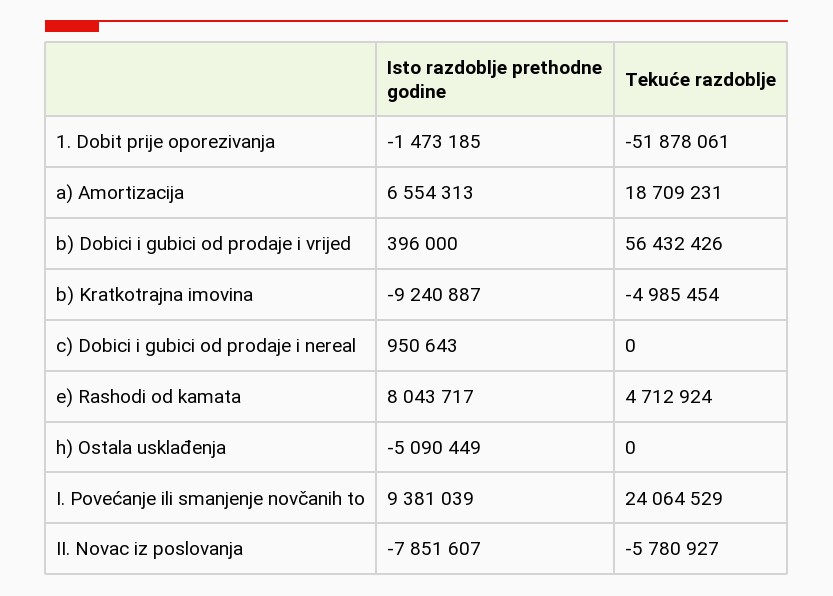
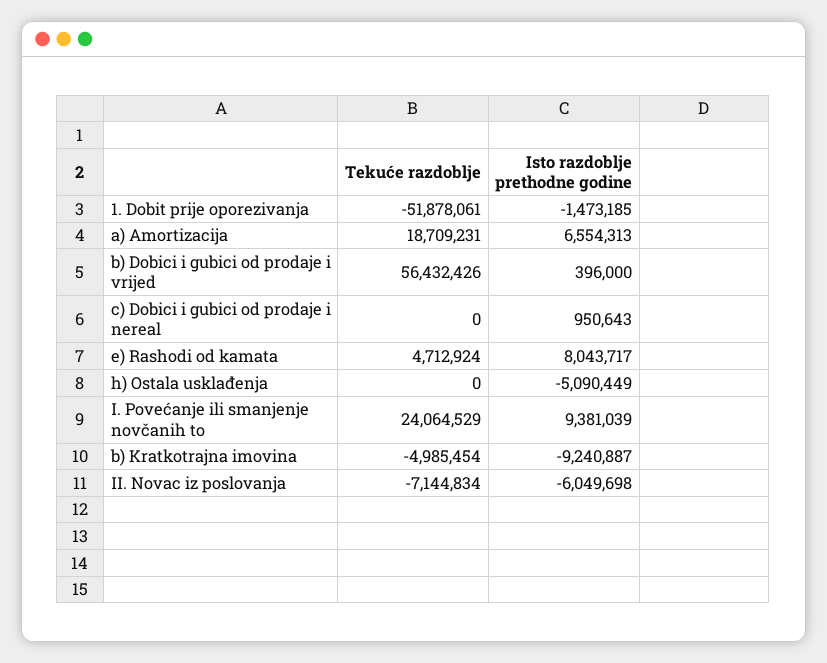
Isto razdoblje prethodne godine, II. Novac iz poslovanja: -7851607 -> -6049698
Tekuće razdoblje, II. Novac iz poslovanja: -5780927 -> -7144834

